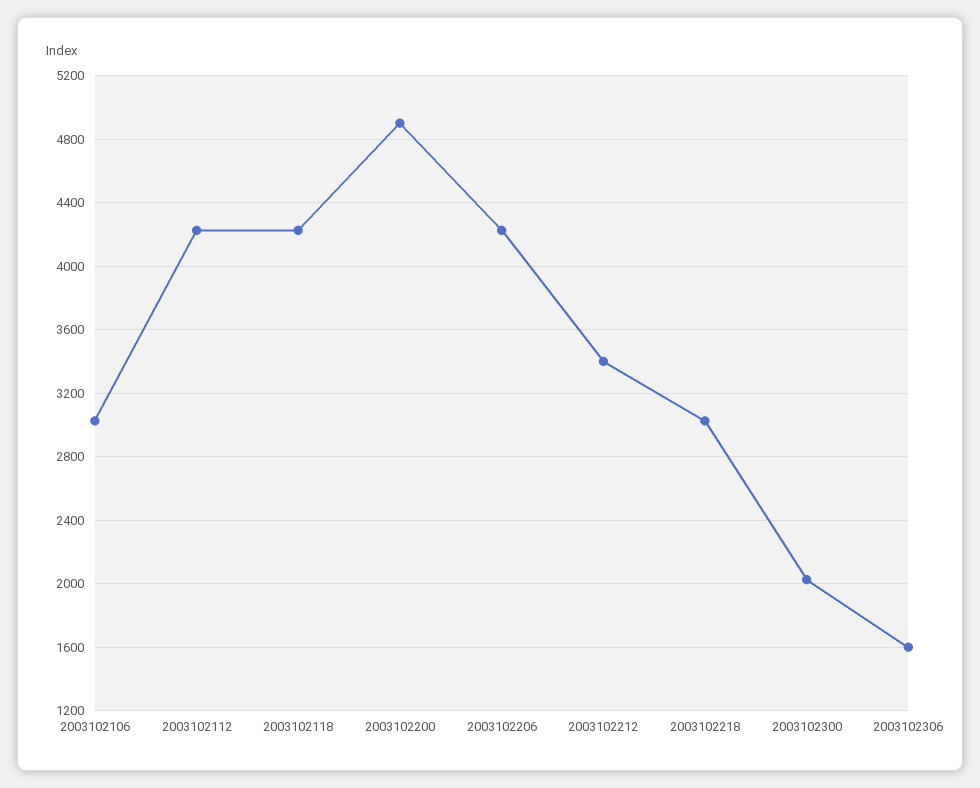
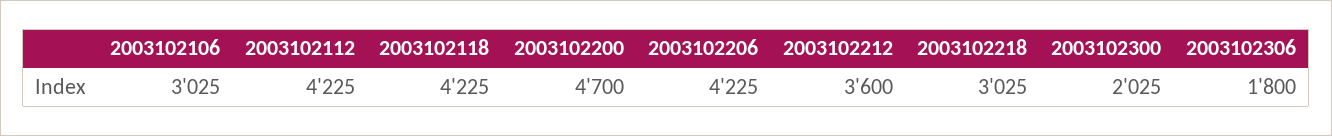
2003102200: 4900 -> 4700
2003102212: 3400 -> 3600
2003102306: 1600 -> 1800

